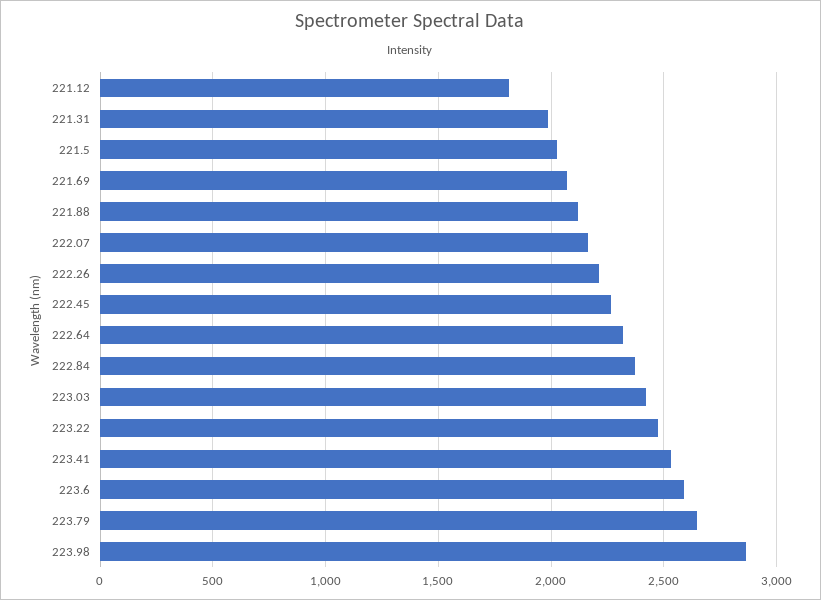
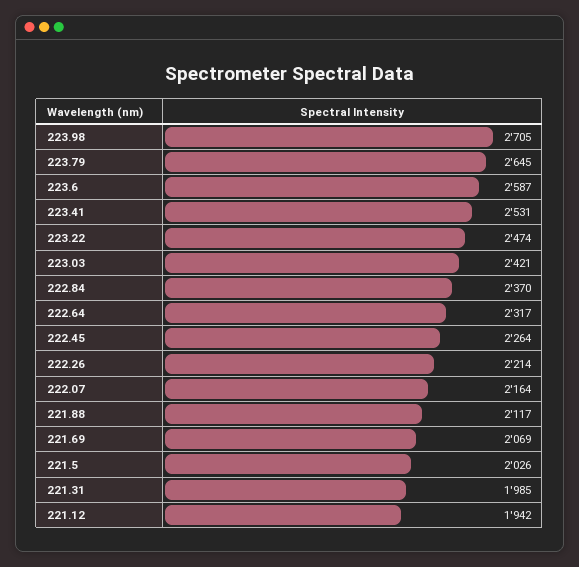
221.12: 1800 -> 1942
223.98: 2850 -> 2705

